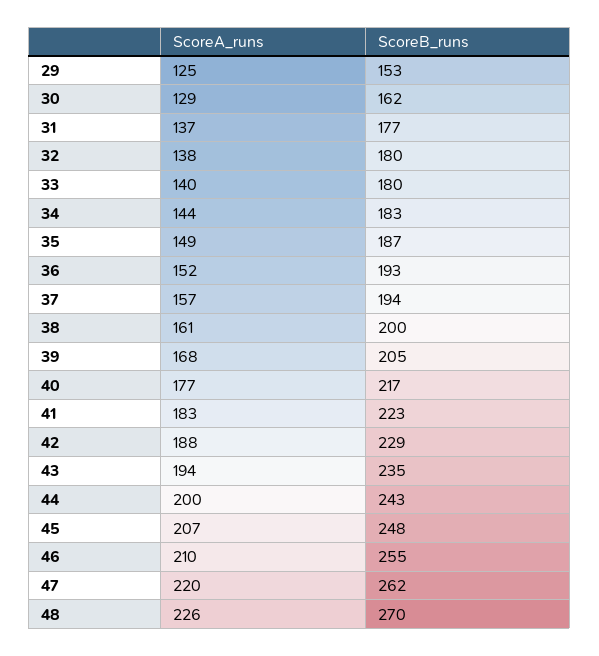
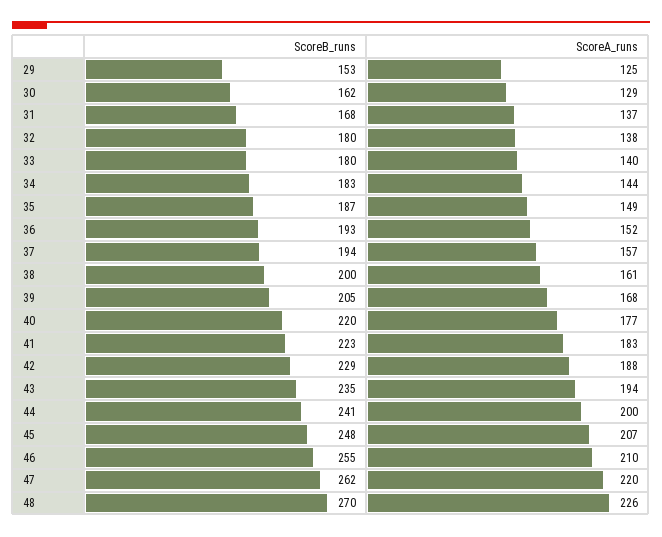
ScoreB_runs, 31: 177 -> 168
ScoreB_runs, 40: 217 -> 220
ScoreB_runs, 44: 243 -> 241

